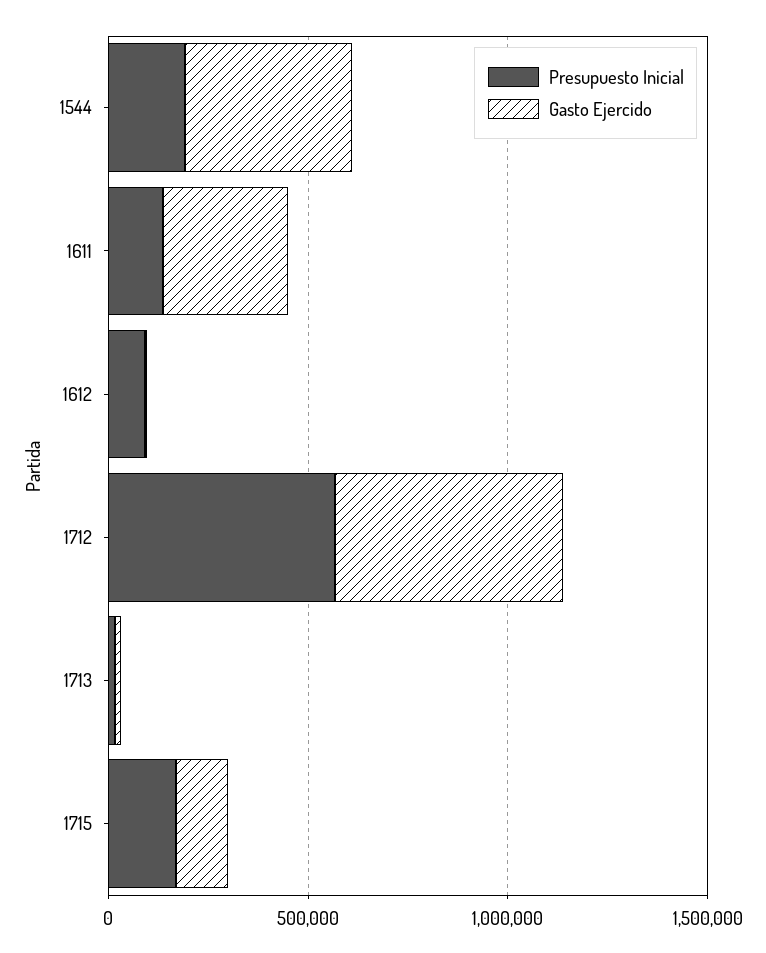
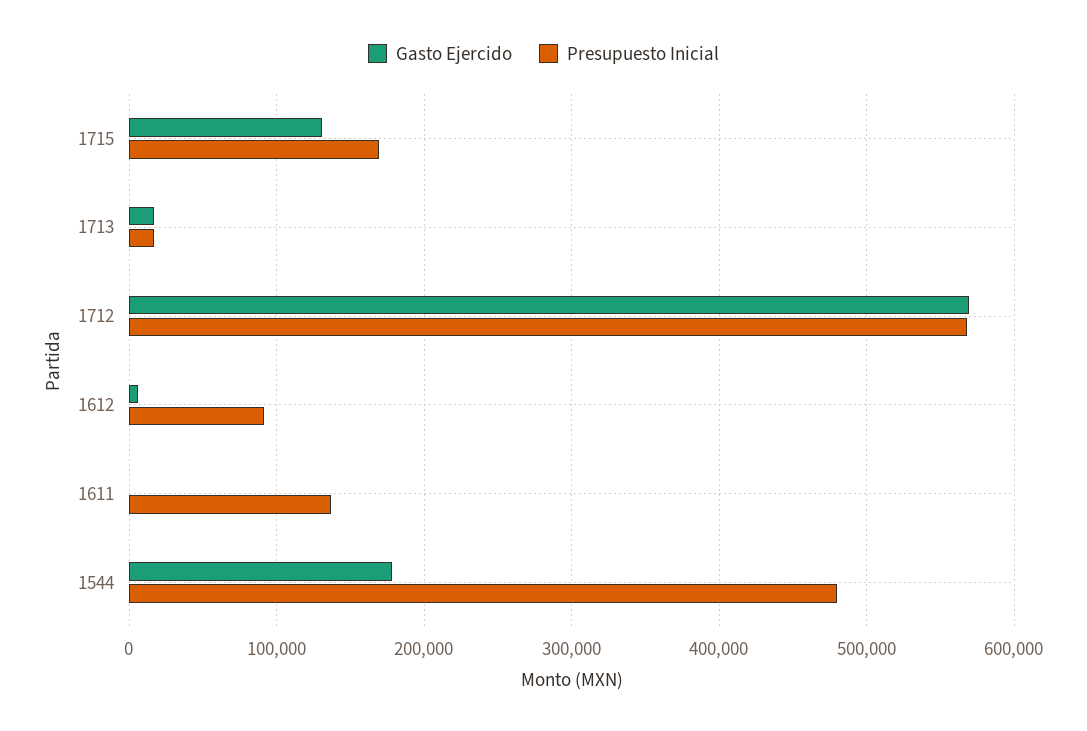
Presupuesto Inicial, 1544: 200000 -> 480000
Gasto Ejercido, 1544: 400000 -> 180000
Gasto Ejercido, 1611: 300000 -> 0

